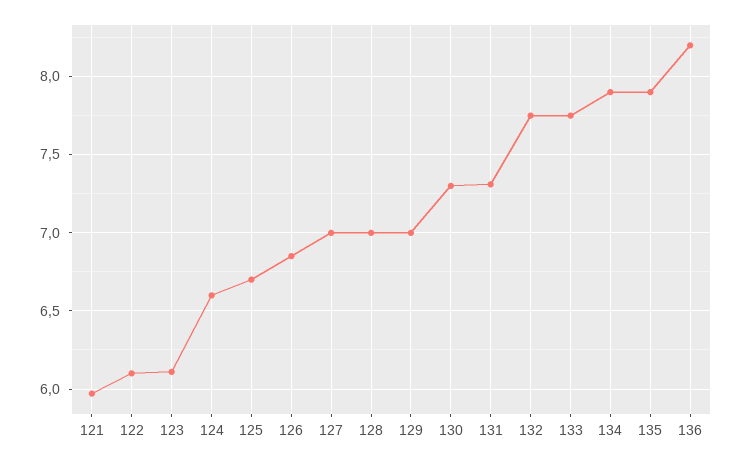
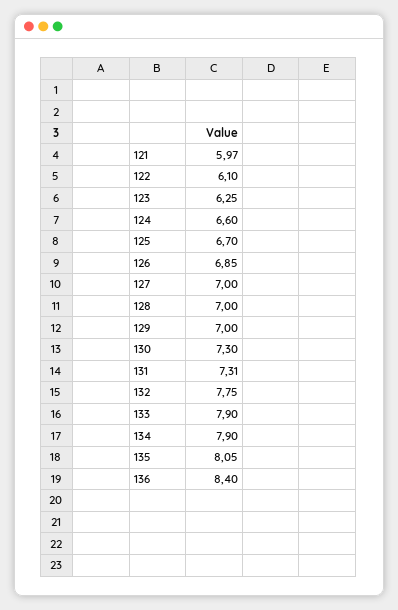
123: 6.1 -> 6.25
133: 7.75 -> 7.9
135: 7.9 -> 8.05
136: 8.2 -> 8.4

